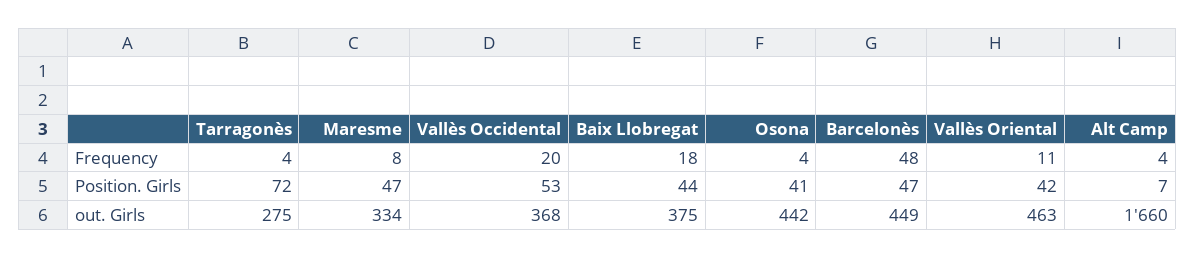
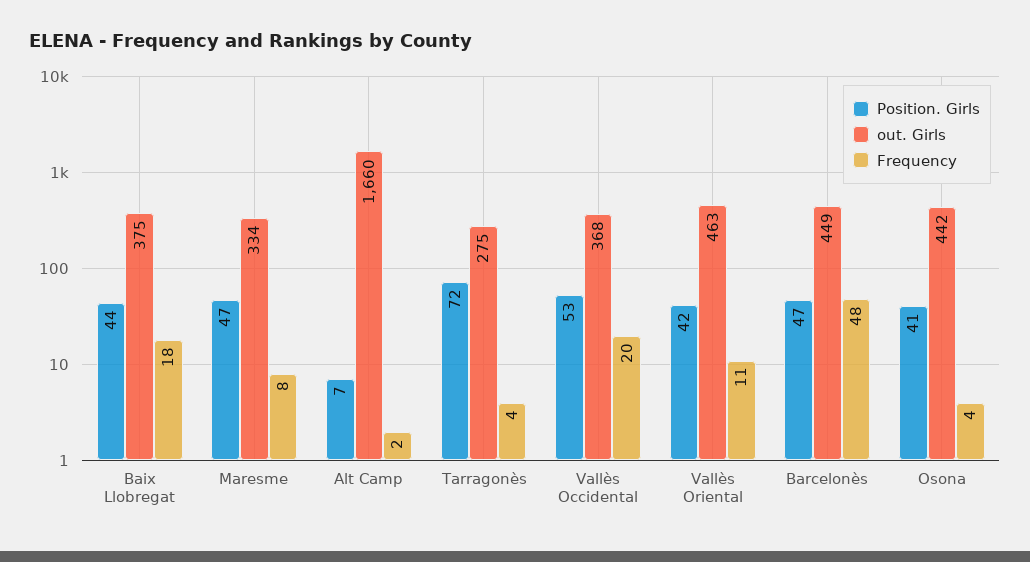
Frequency, Alt Camp: 4 -> 2

